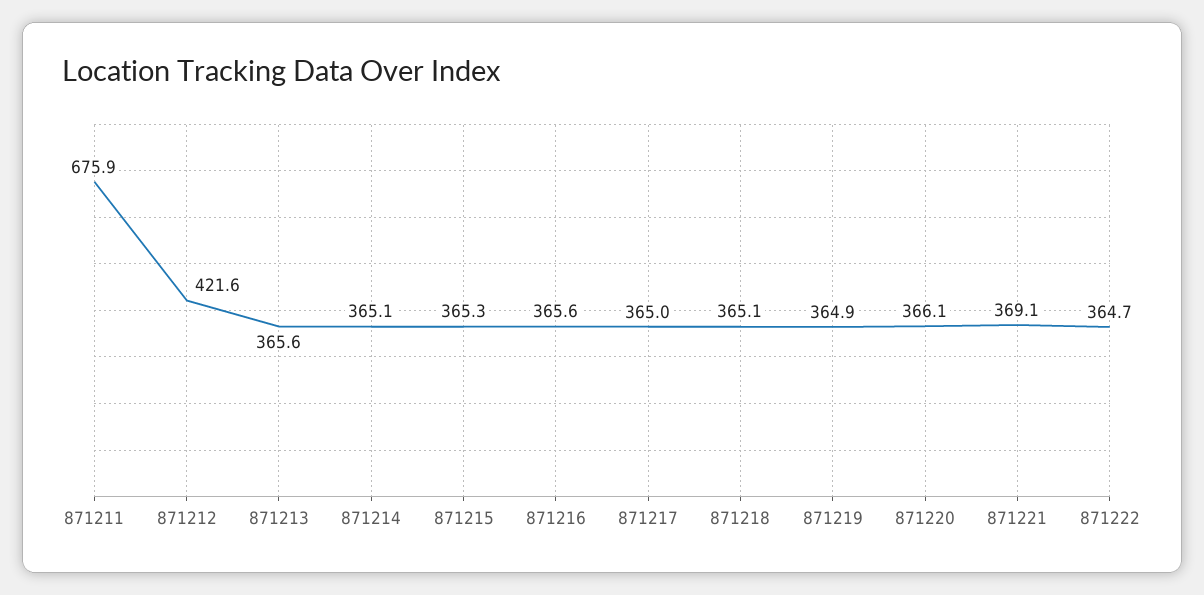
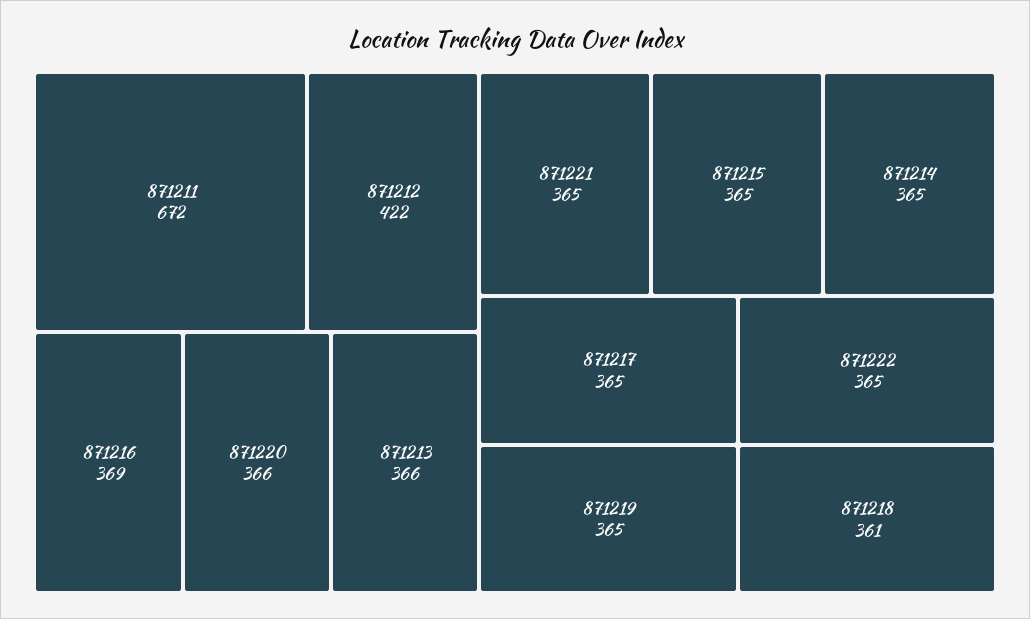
871211: 675.9 -> 672
871216: 365.6 -> 369
871218: 365.1 -> 361
871221: 369.1 -> 365

